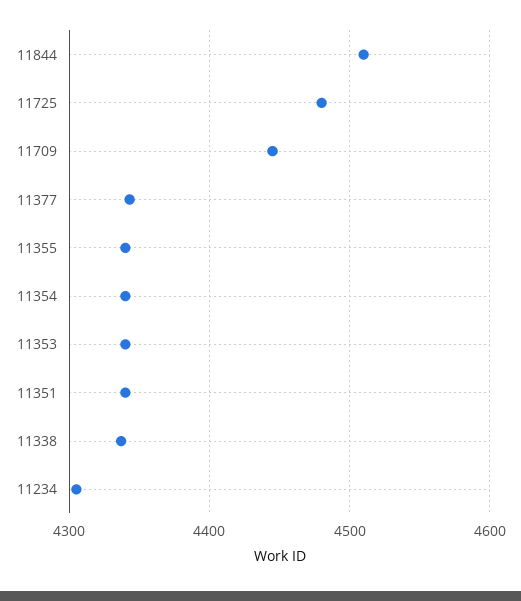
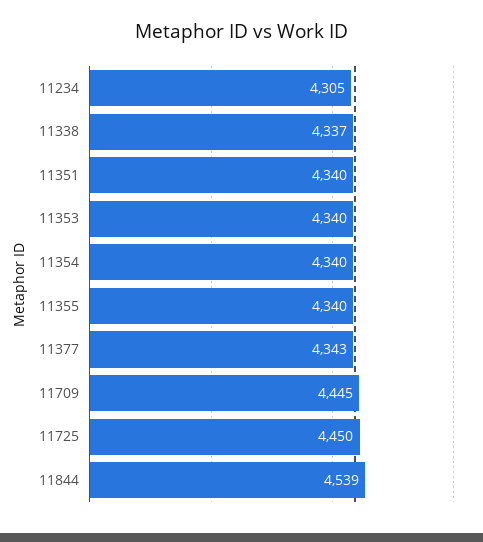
11844: 4510 -> 4539
11725: 4480 -> 4450

